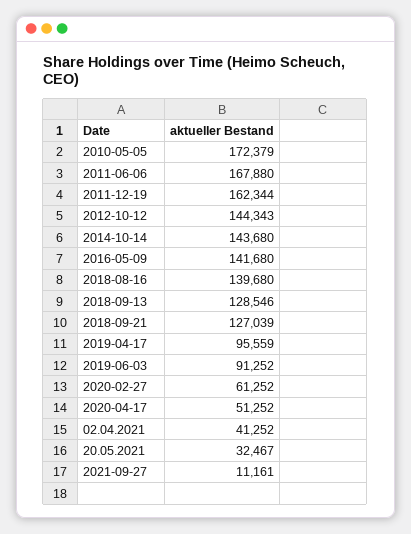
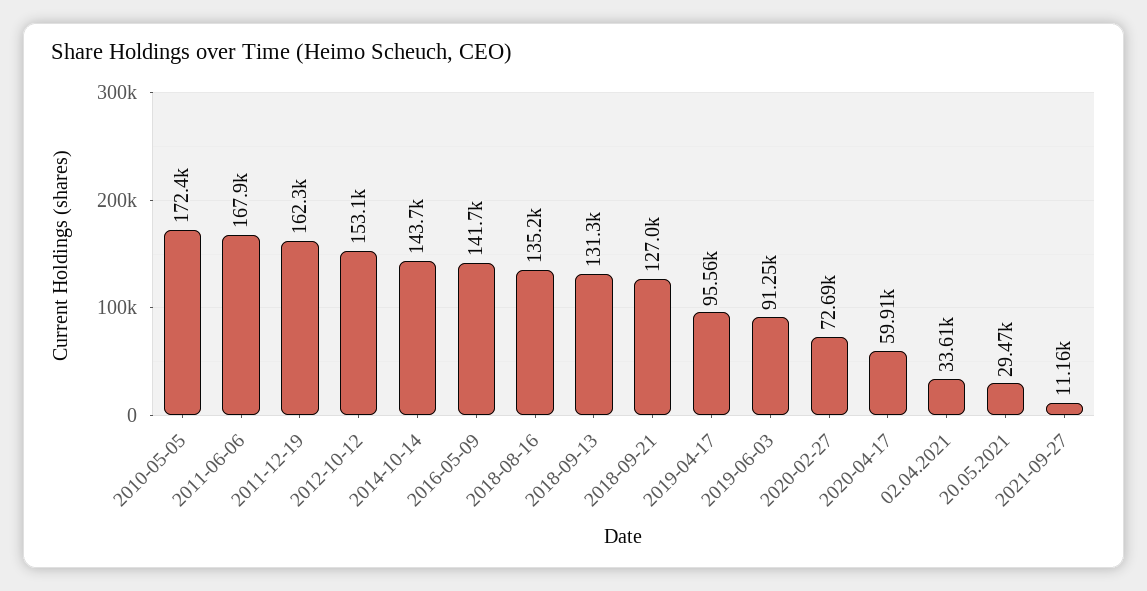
2012-10-12: 144343 -> 153100
2018-08-16: 139680 -> 135200
2018-09-13: 128546 -> 131300
2020-02-27: 61252 -> 72690
2020-04-17: 51252 -> 59910
02.04.2021: 41252 -> 33610
20.05.2021: 32467 -> 29470

